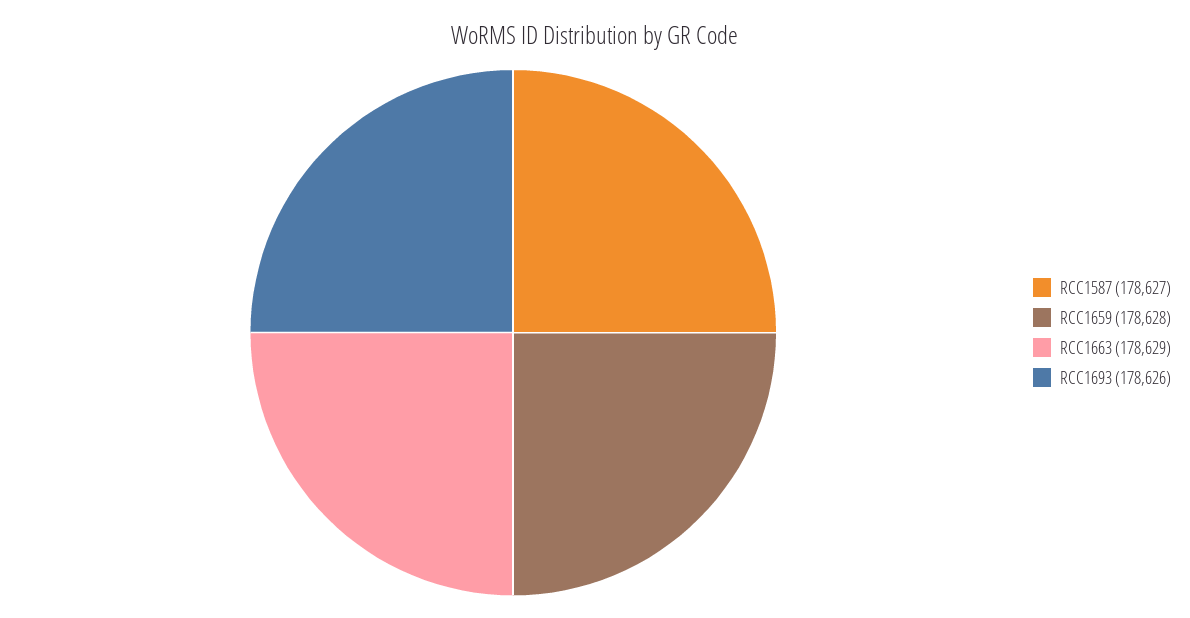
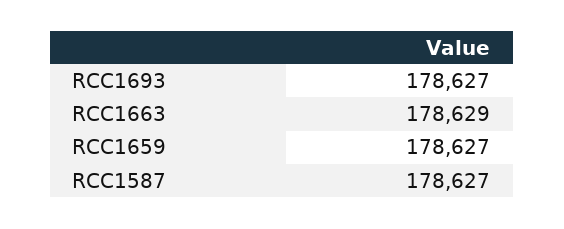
RCC1659: 178628 -> 178627
RCC1693: 178626 -> 178627

